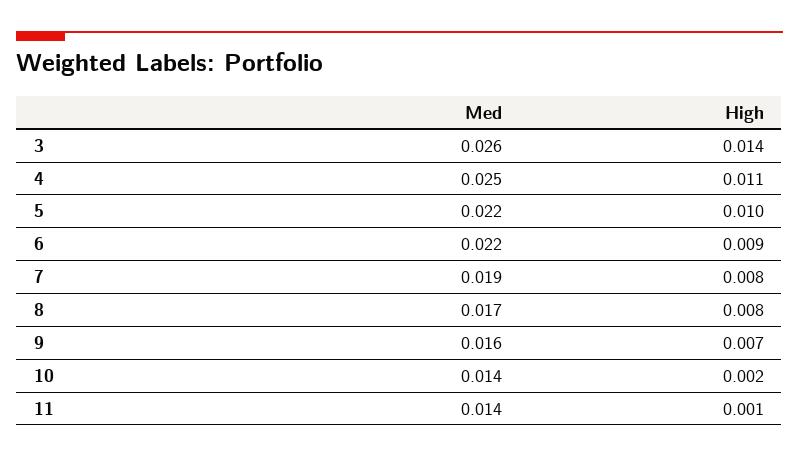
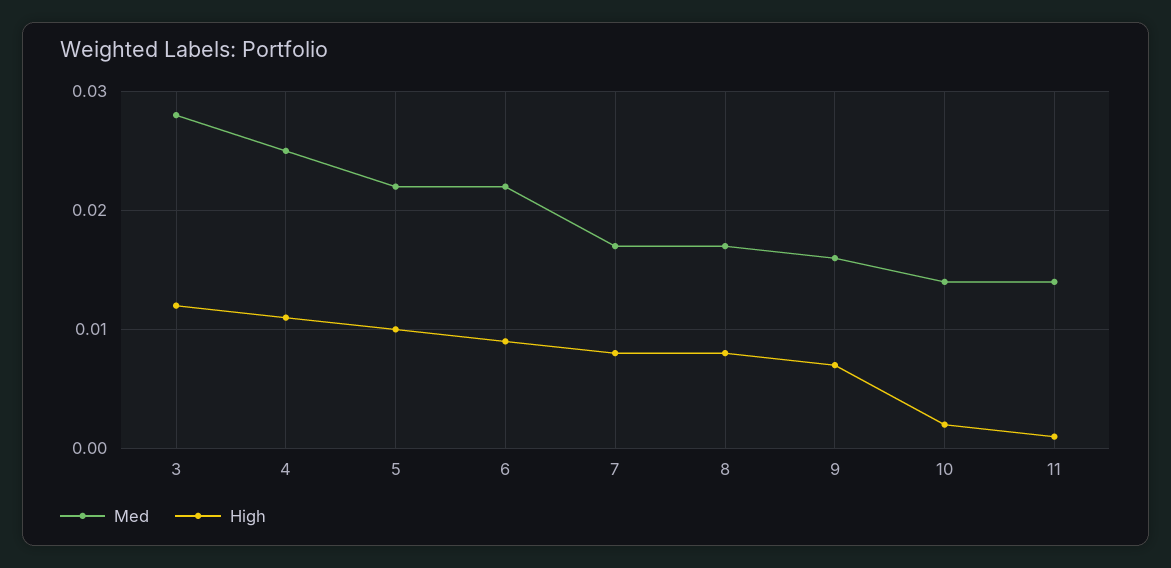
Med, 3: 0.026 -> 0.028
High, 3: 0.014 -> 0.012
Med, 7: 0.019 -> 0.017

